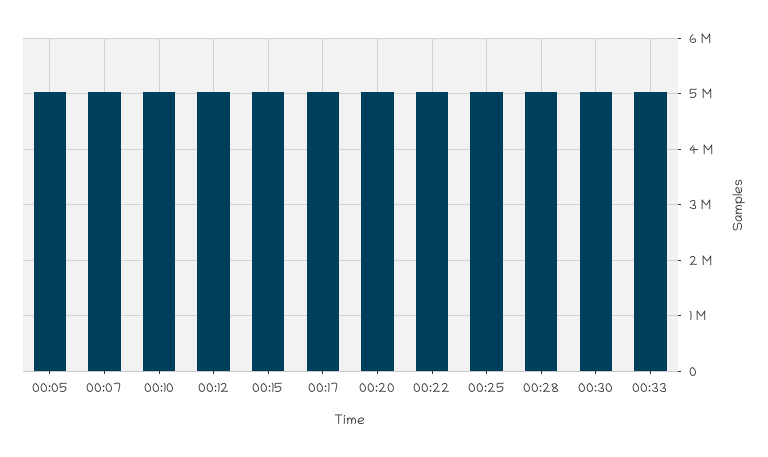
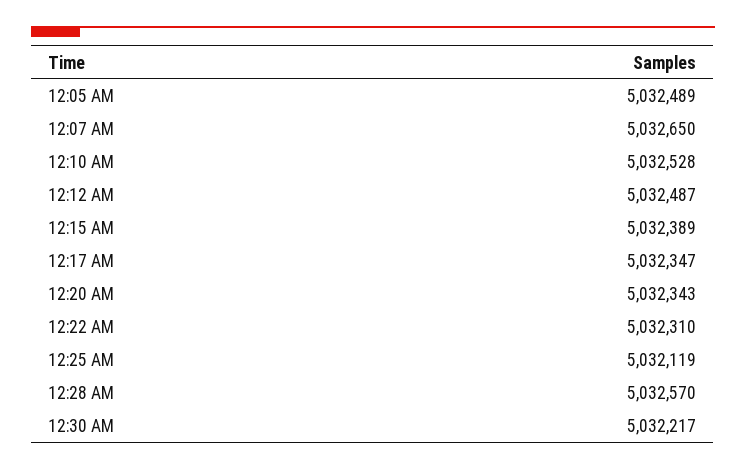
00:33: 5000000 -> none

